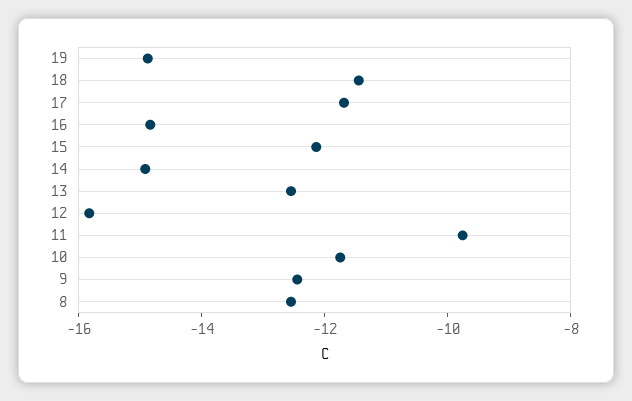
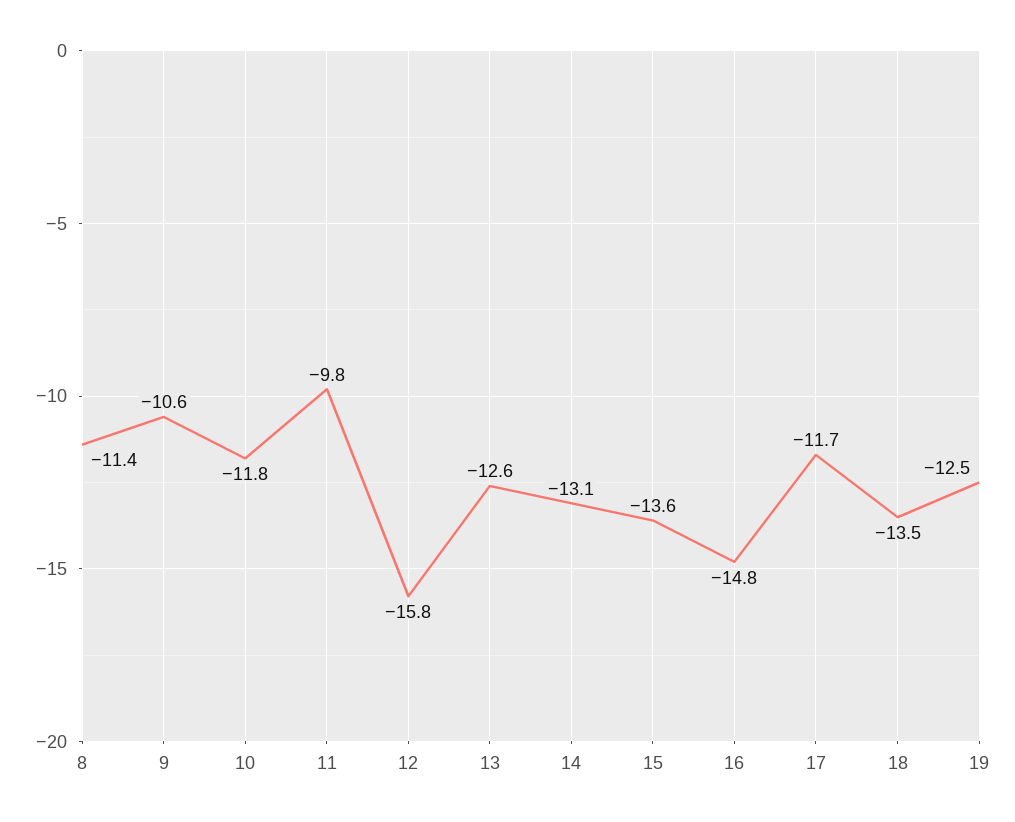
19: -15 -> -12.5
18: -11.5 -> -13.5
15: -12 -> -13.6
14: -15 -> -13.1
9: -12.5 -> -10.6
8: -12.5 -> -11.4

